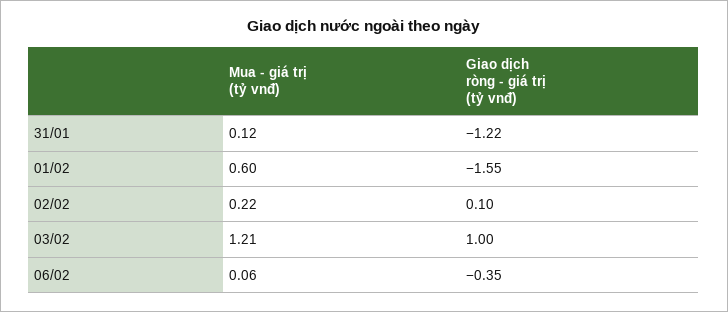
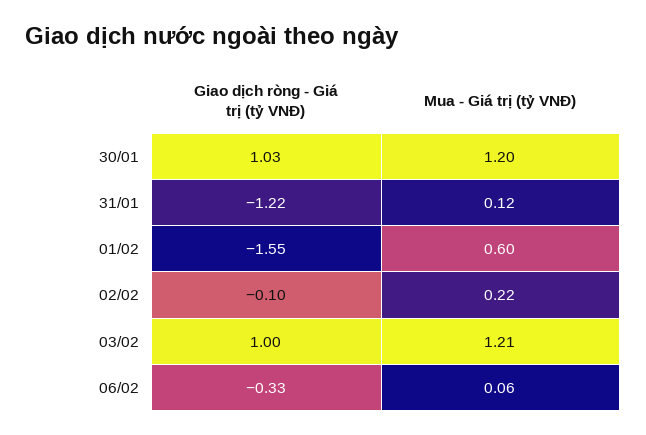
Giao dịch ròng - giá trị (tỷ vnđ), 02/02: 0.1 -> -0.1
Giao dịch ròng - giá trị (tỷ vnđ), 06/02: -0.35 -> -0.33
Giao dịch ròng - giá trị (tỷ vnđ), 30/01: none -> 1.03
Mua - giá trị (tỷ vnđ), 30/01: none -> 1.2

